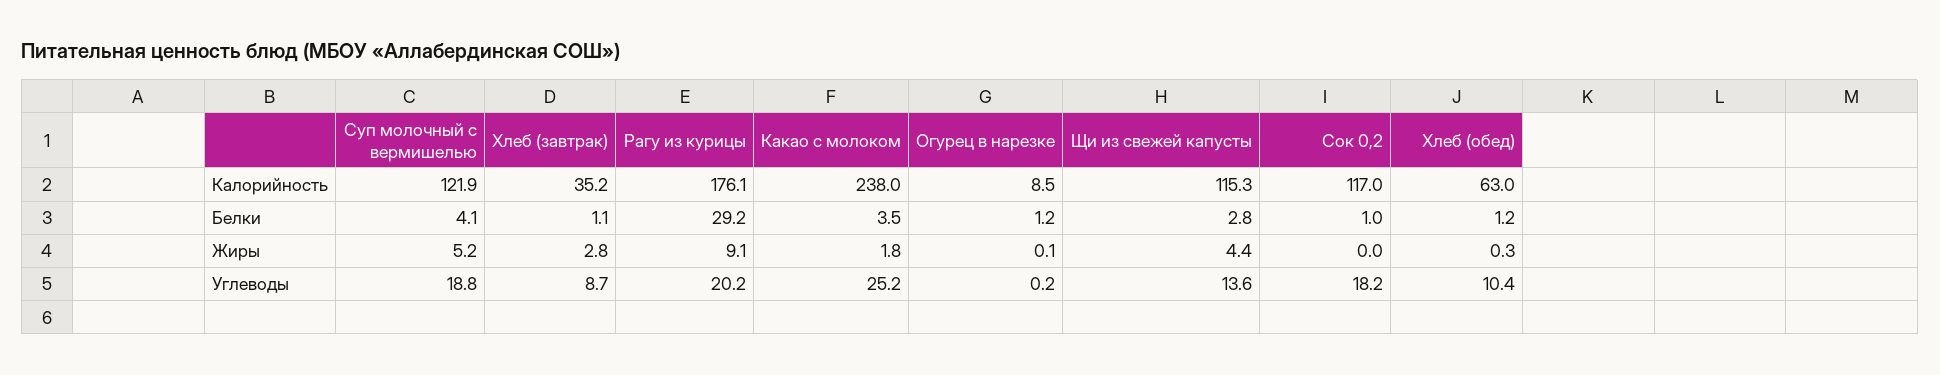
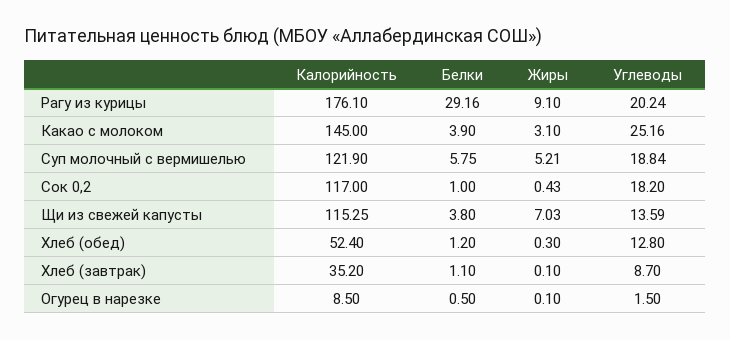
Какао с молоком, Калорийность: 238 -> 145
Хлеб (обед), Калорийность: 63 -> 52.4
Суп молочный с вермишелью, Белки: 4.1 -> 5.75
Какао с молоком, Белки: 3.5 -> 3.9
Огурец в нарезке, Белки: 1.2 -> 0.5
Щи из свежей капусты, Белки: 2.8 -> 3.8
Хлеб (завтрак), Жиры: 2.8 -> 0.1
Какао с молоком, Жиры: 1.8 -> 3.1
Щи из свежей капусты, Жиры: 4.4 -> 7.03
Сок 0,2, Жиры: 0 -> 0.43
Огурец в нарезке, Углеводы: 0.2 -> 1.5
Хлеб (обед), Углеводы: 10.4 -> 12.8

